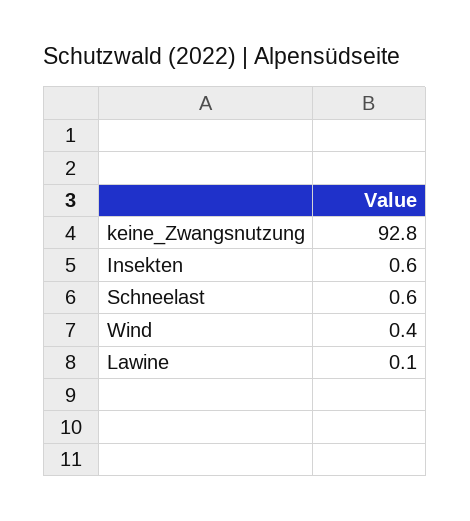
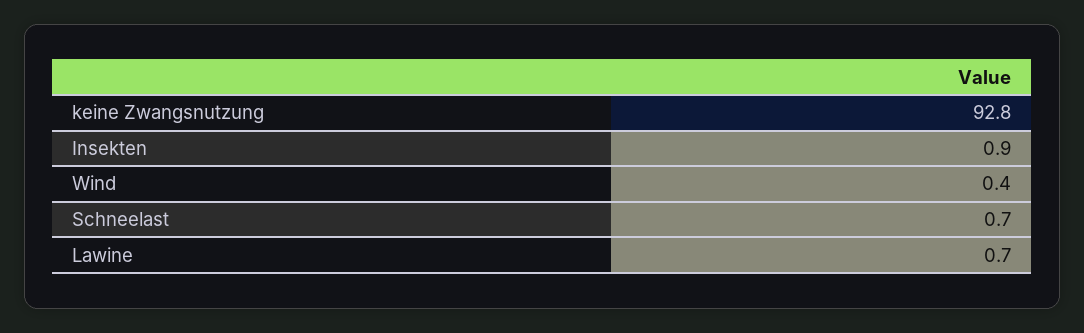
Insekten: 0.6 -> 0.9
Schneelast: 0.6 -> 0.7
Lawine: 0.1 -> 0.7

